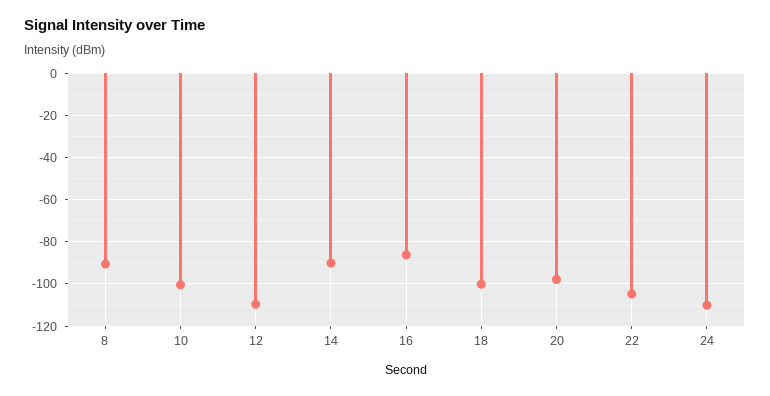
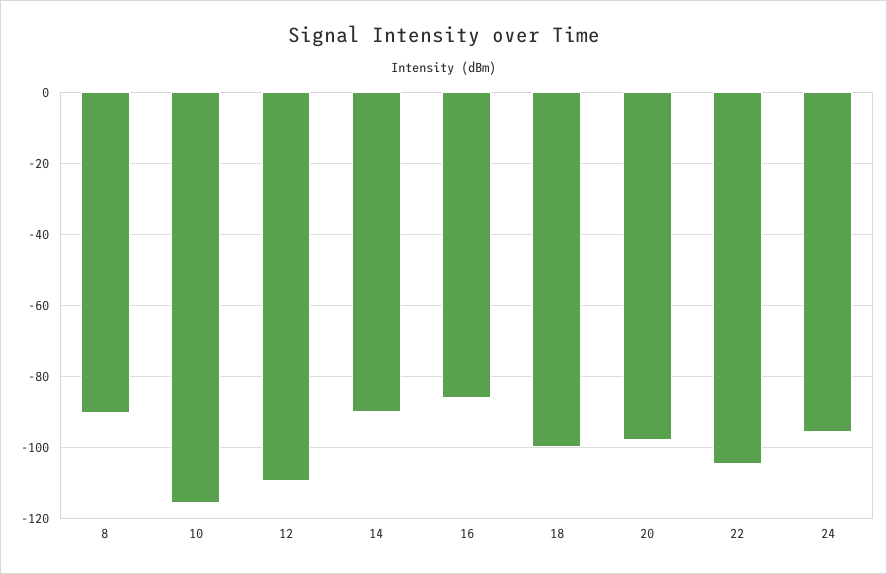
10: -100 -> -116
24: -110 -> -96

